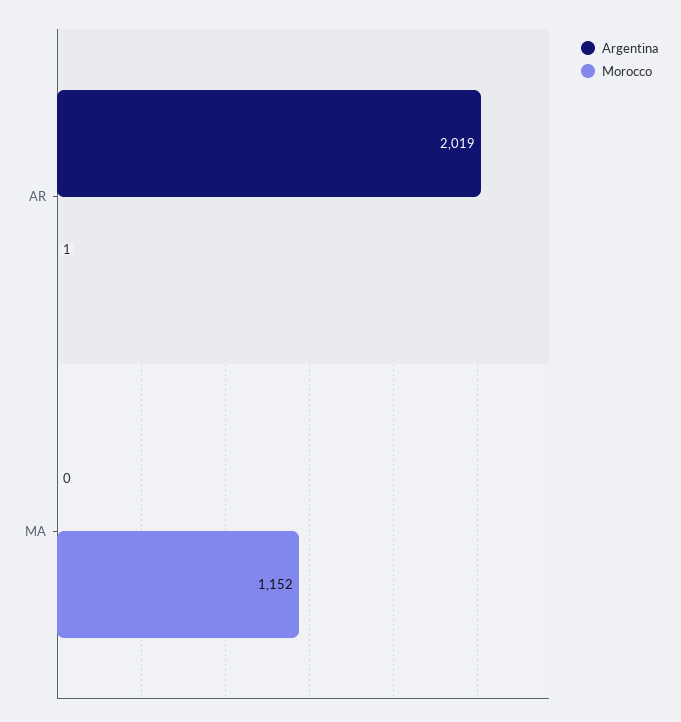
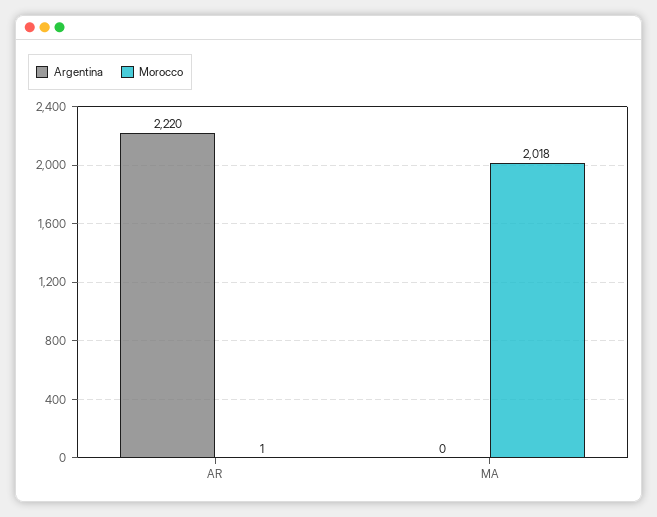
Argentina, AR: 2019 -> 2220
Morocco, MA: 1152 -> 2018

